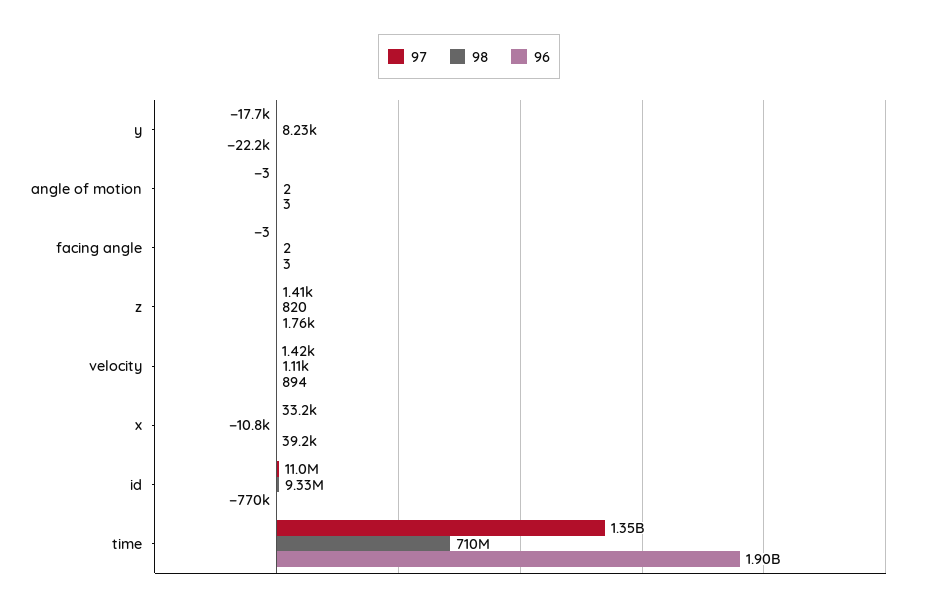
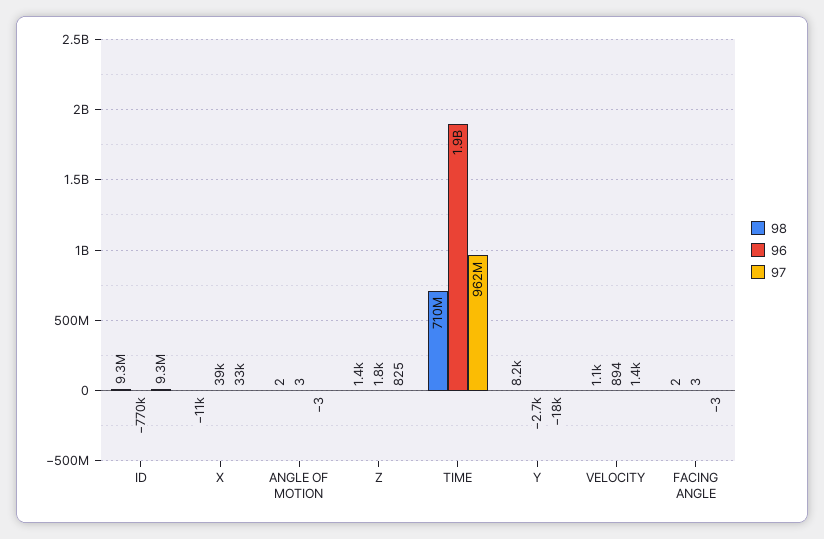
96, y: -22200 -> -2700
97, z: 1410 -> 825
98, z: 820 -> 1400
97, id: 11000000 -> 9300000
97, time: 1350000000 -> 962000000

